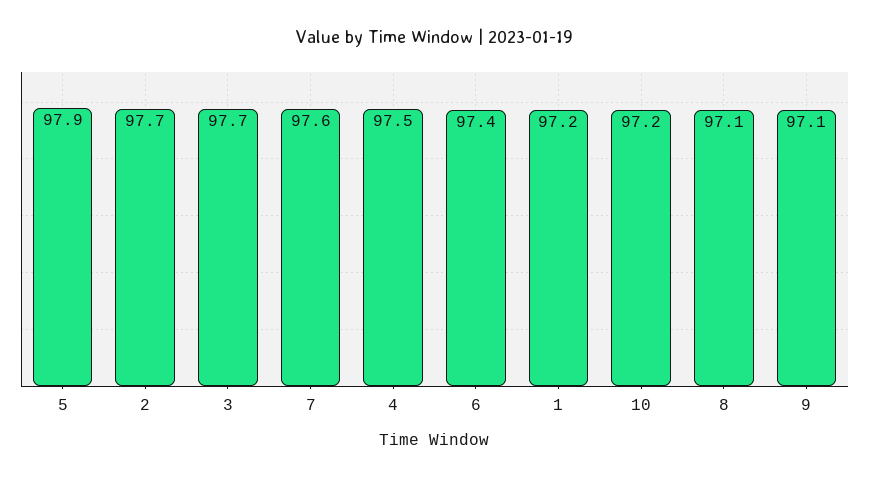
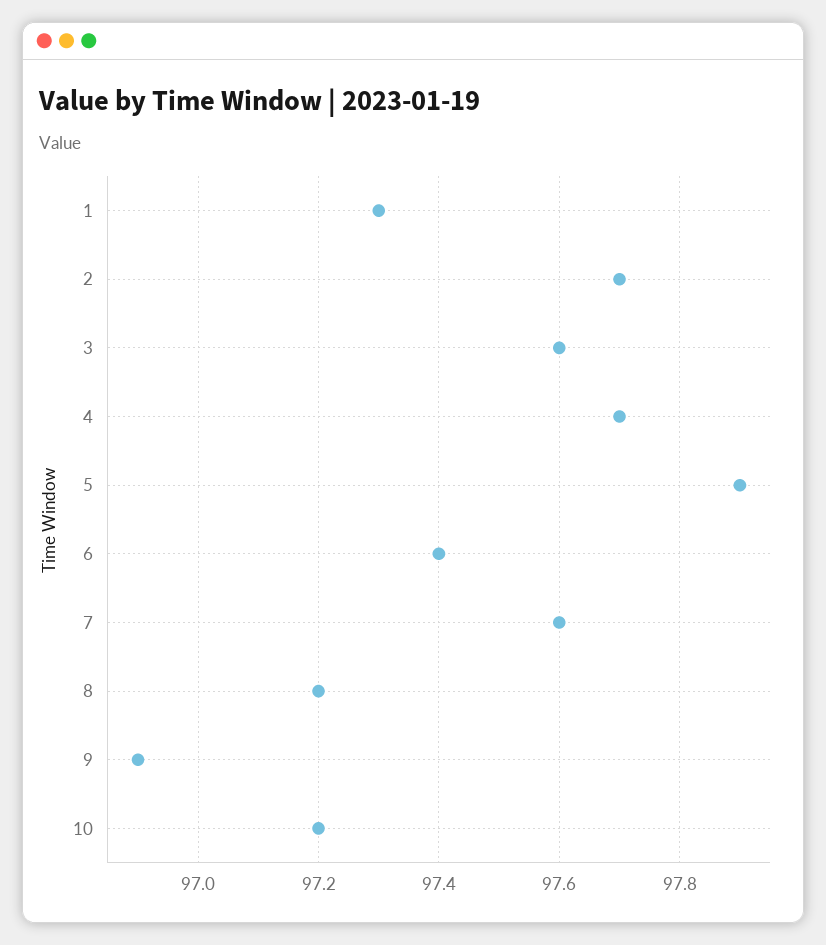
3: 97.7 -> 97.6
4: 97.5 -> 97.7
1: 97.2 -> 97.3
8: 97.1 -> 97.2
9: 97.1 -> 96.9

